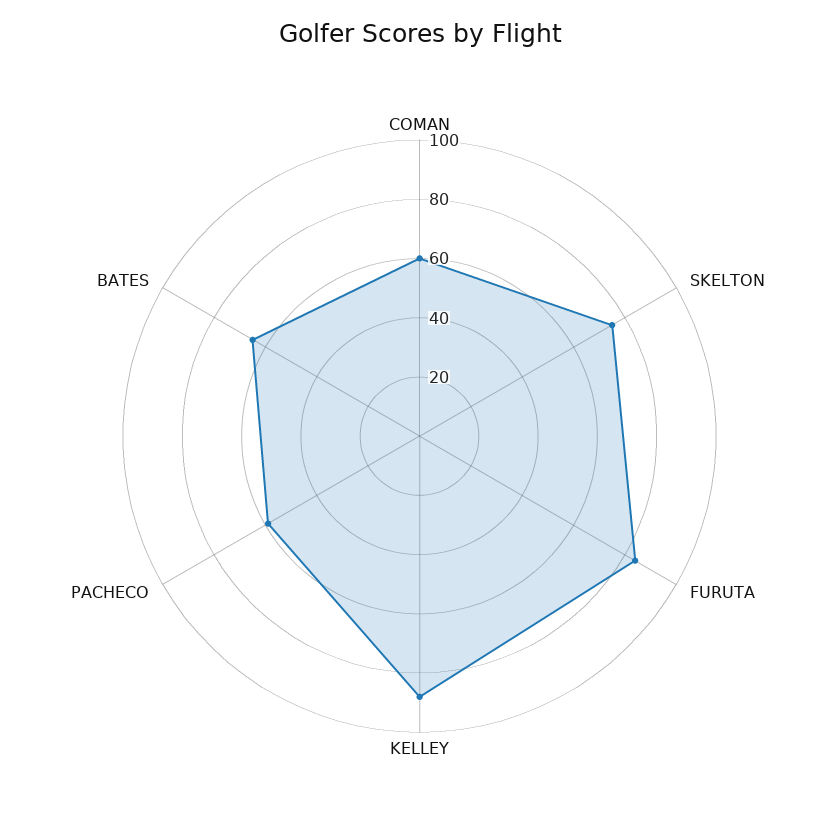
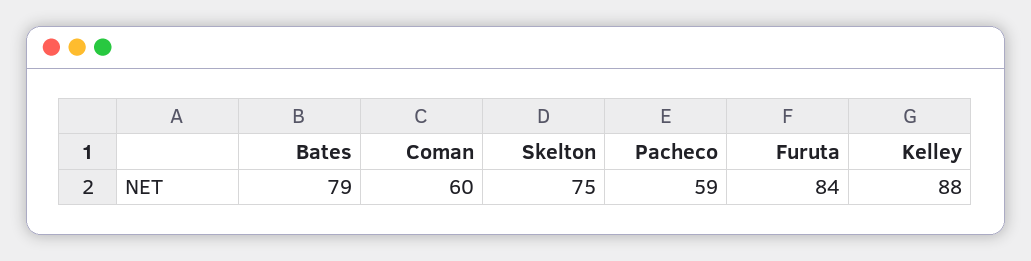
BATES: 65 -> 79

